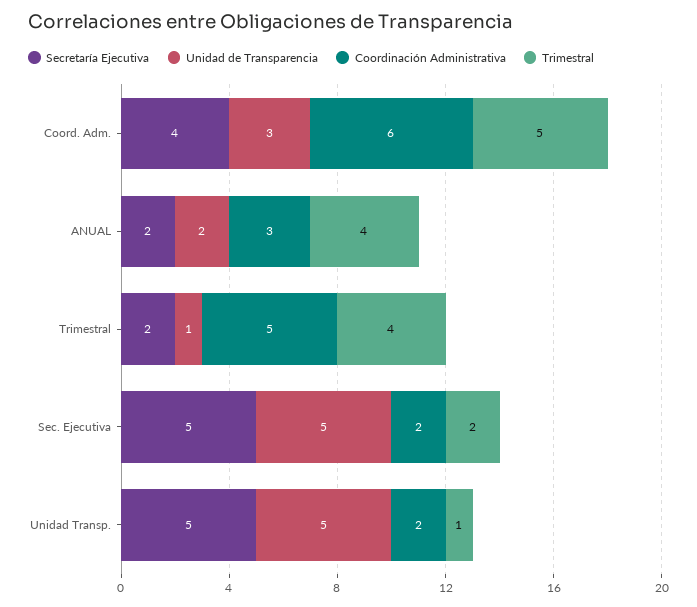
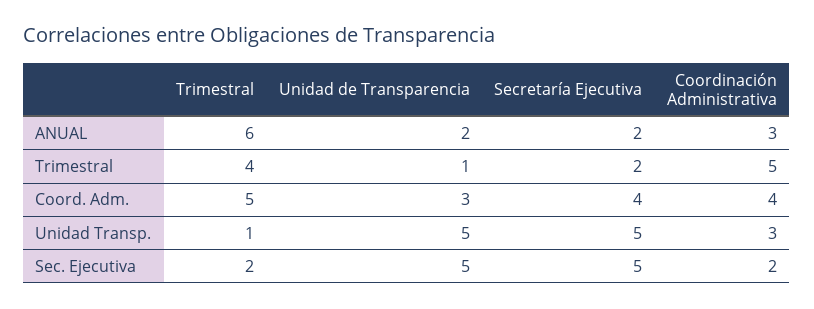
Coordinación Administrativa, Coord. Adm.: 6 -> 4
Trimestral, ANUAL: 4 -> 6
Coordinación Administrativa, Unidad Transp.: 2 -> 3

